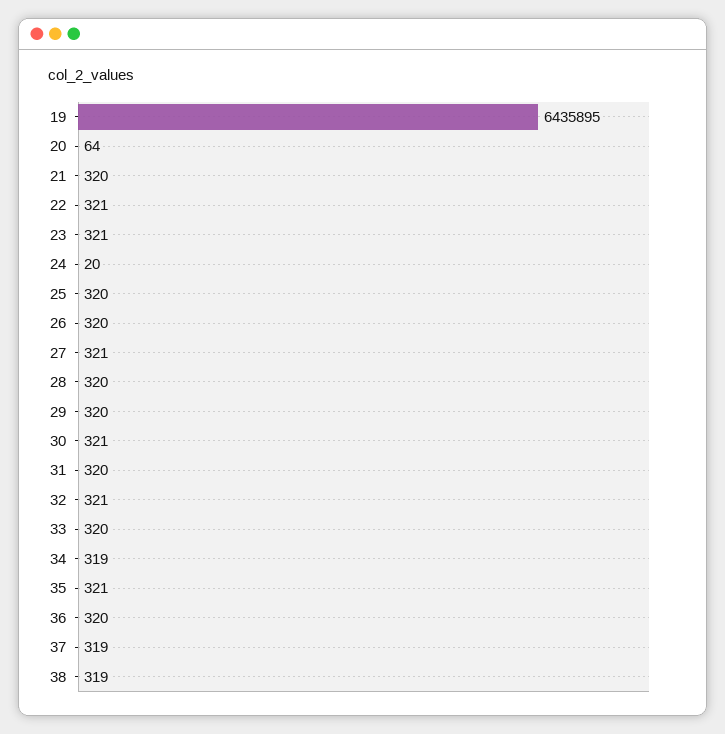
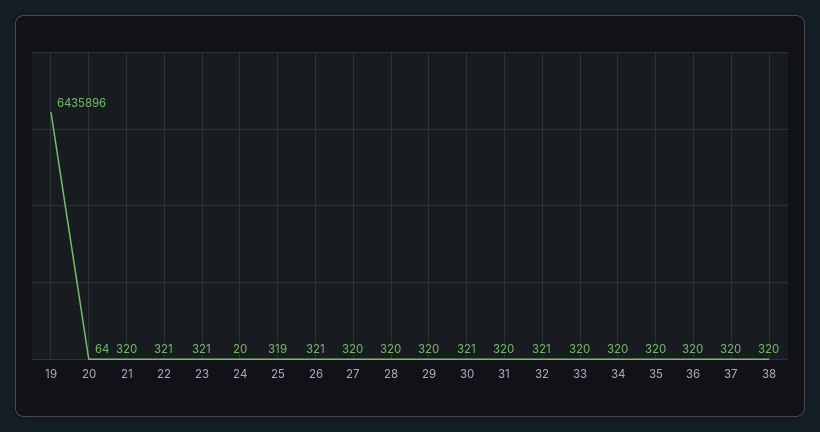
19: 6435895 -> 6435896
25: 320 -> 319
26: 320 -> 321
27: 321 -> 320
34: 319 -> 320
35: 321 -> 320
37: 319 -> 320
38: 319 -> 320

